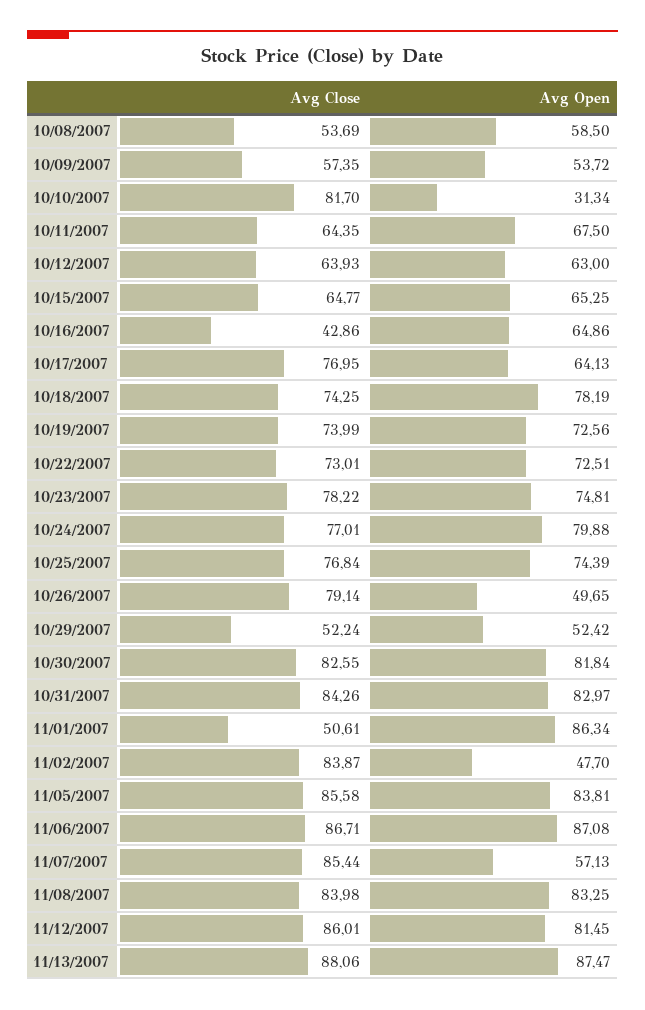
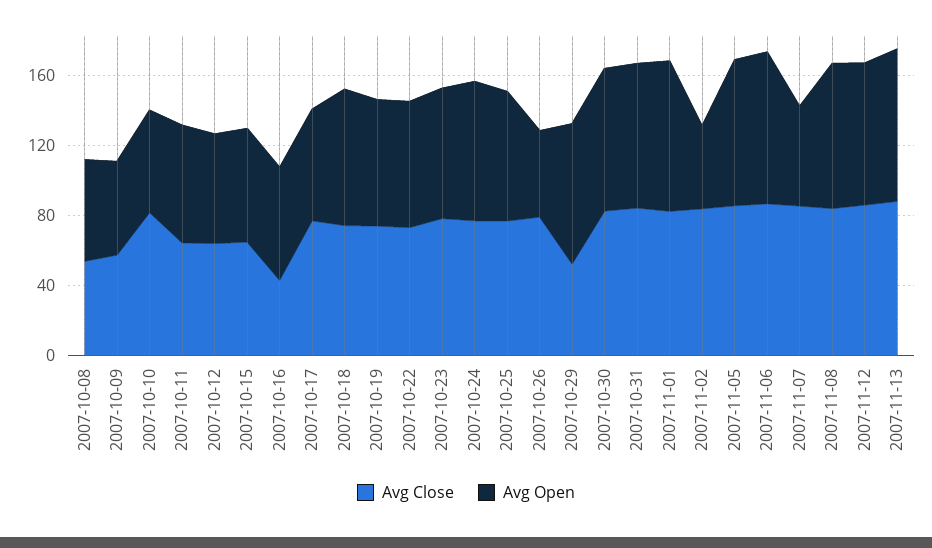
Avg Open, 10/10/2007: 31.34 -> 60
Avg Open, 10/29/2007: 52.42 -> 80
Avg Close, 11/01/2007: 50.61 -> 80

